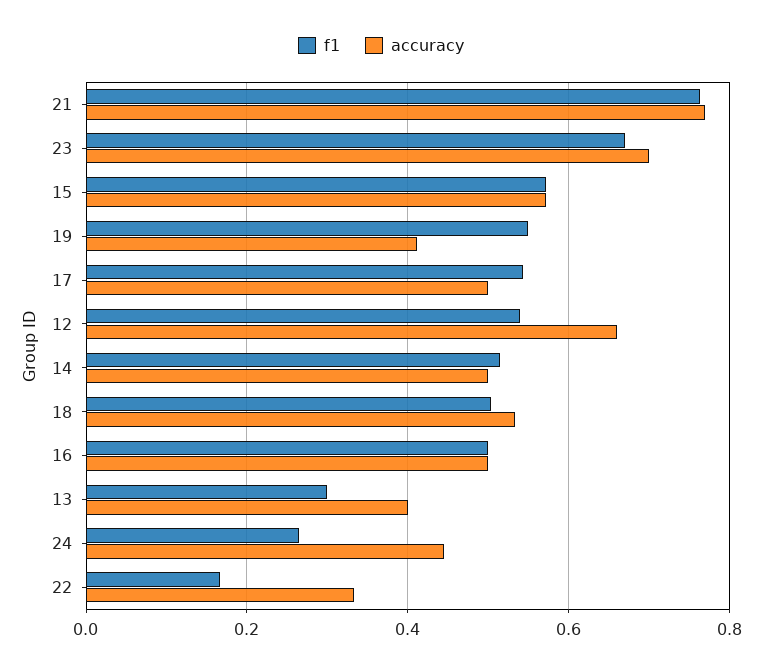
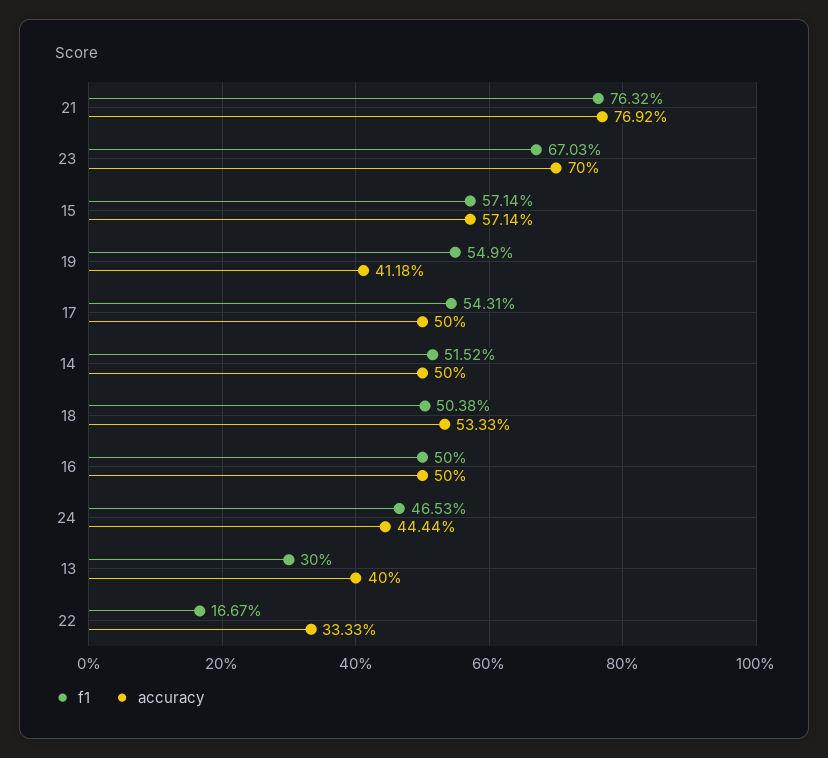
f1, 12: 0.54 -> none
accuracy, 12: 0.66 -> none
f1, 24: 0.26 -> 0.4653

